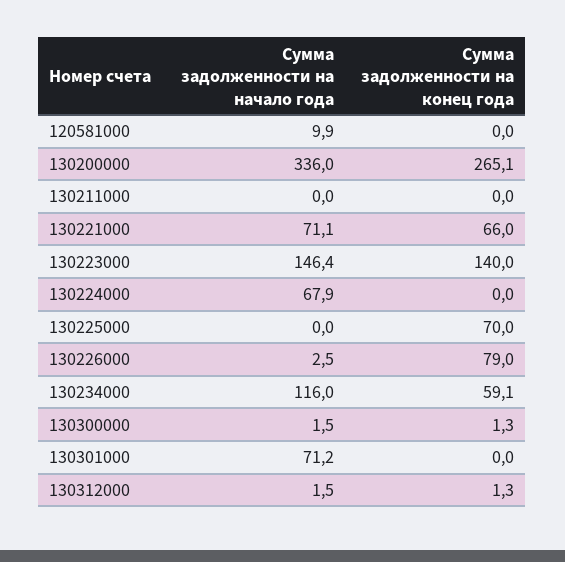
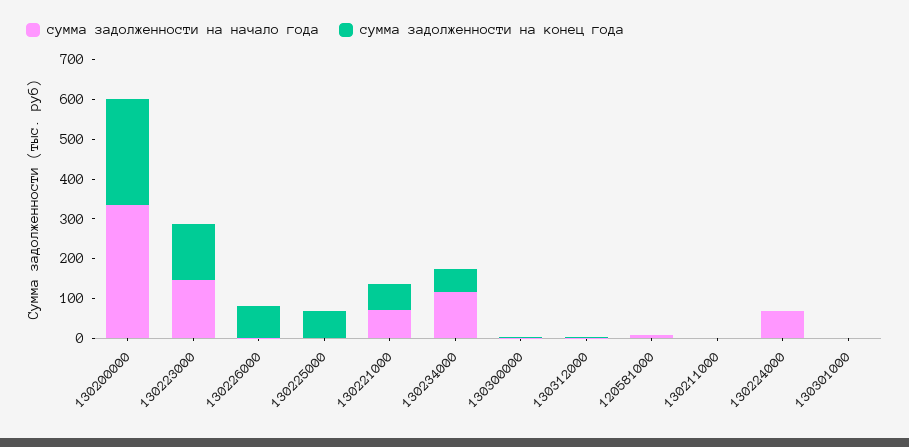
Сумма задолженности на начало года, 130301000: 71.2 -> 0

